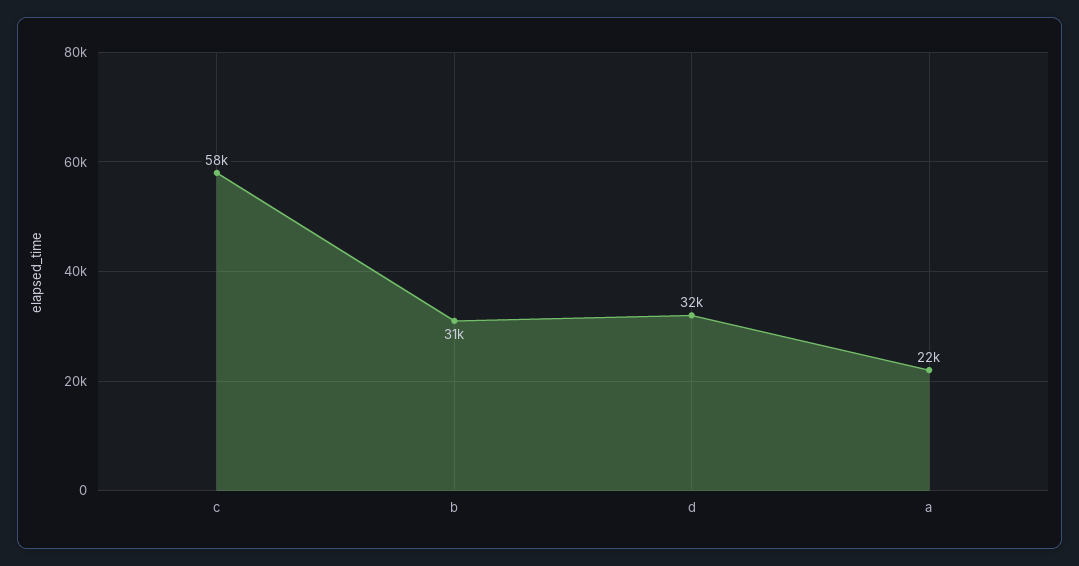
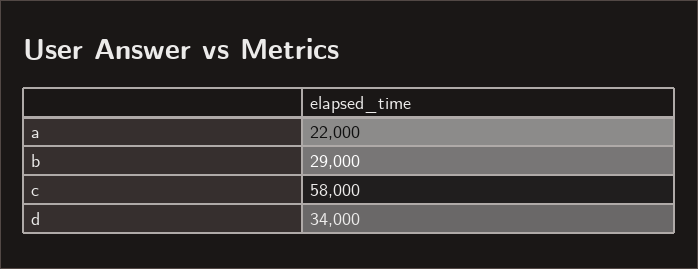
b: 31000 -> 29000
d: 32000 -> 34000

